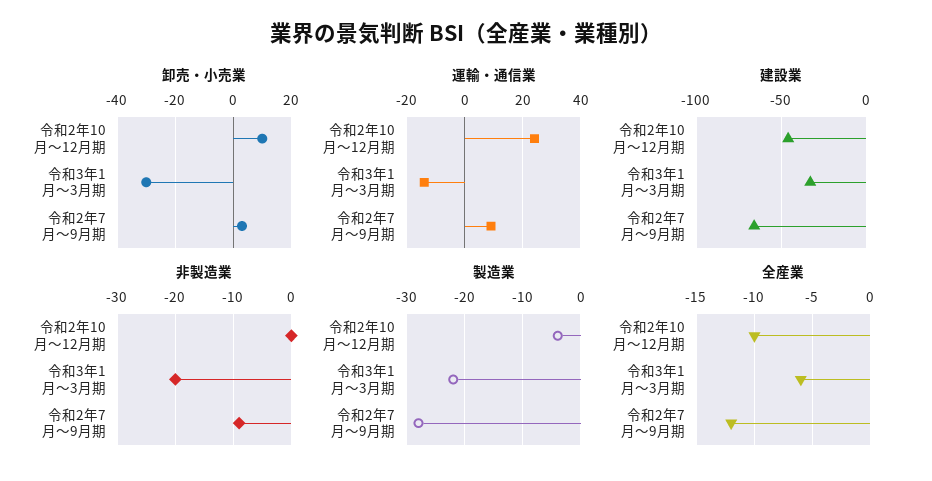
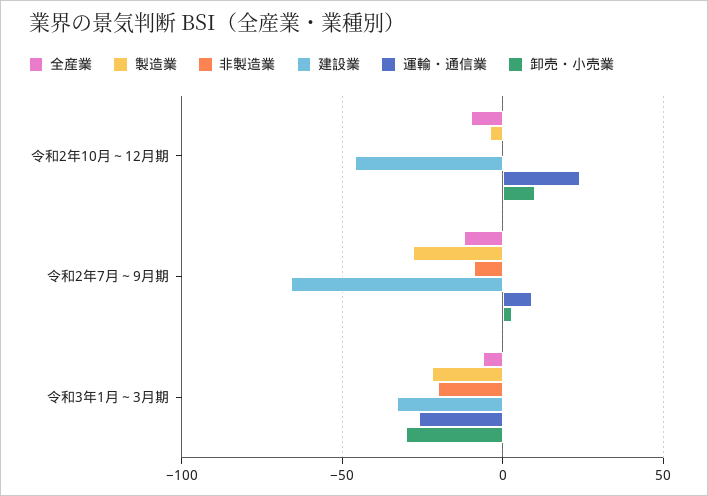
運輸・通信業, 令和3年1月～3月期: -15 -> -25

